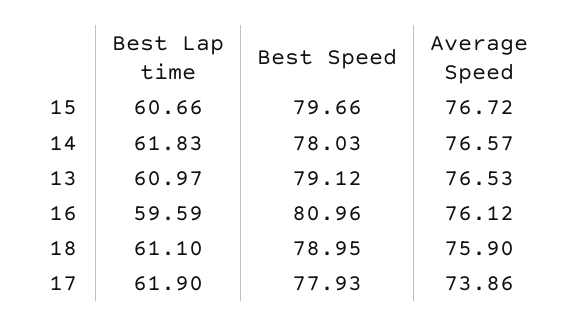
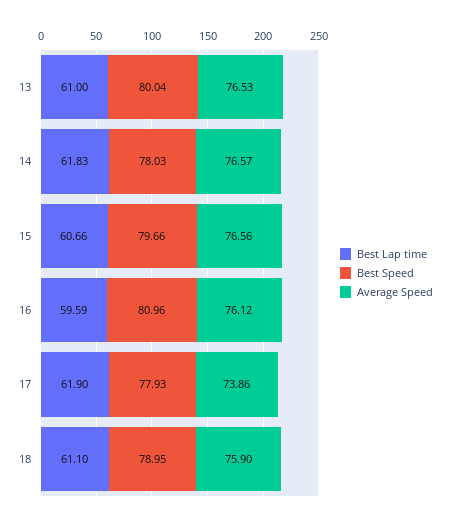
Average Speed, 15: 76.72 -> 76.56
Best Lap time, 13: 60.97 -> 61
Best Speed, 13: 79.12 -> 80.04

